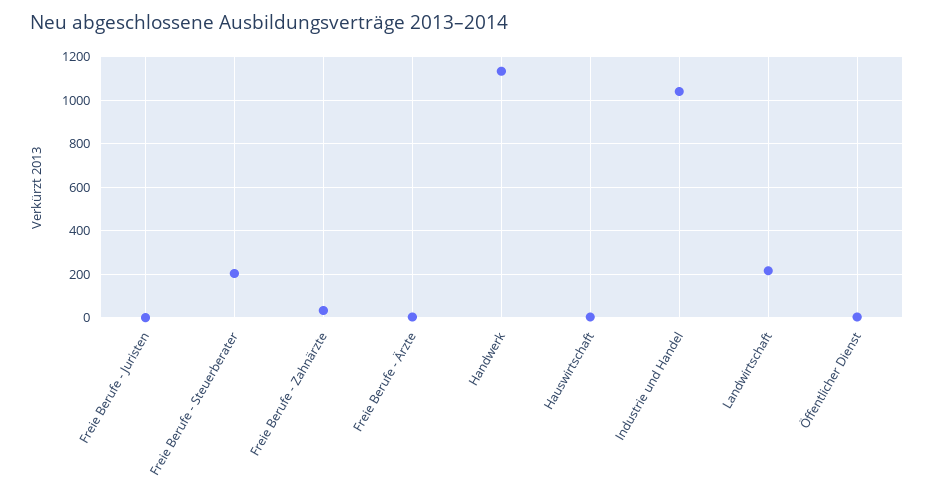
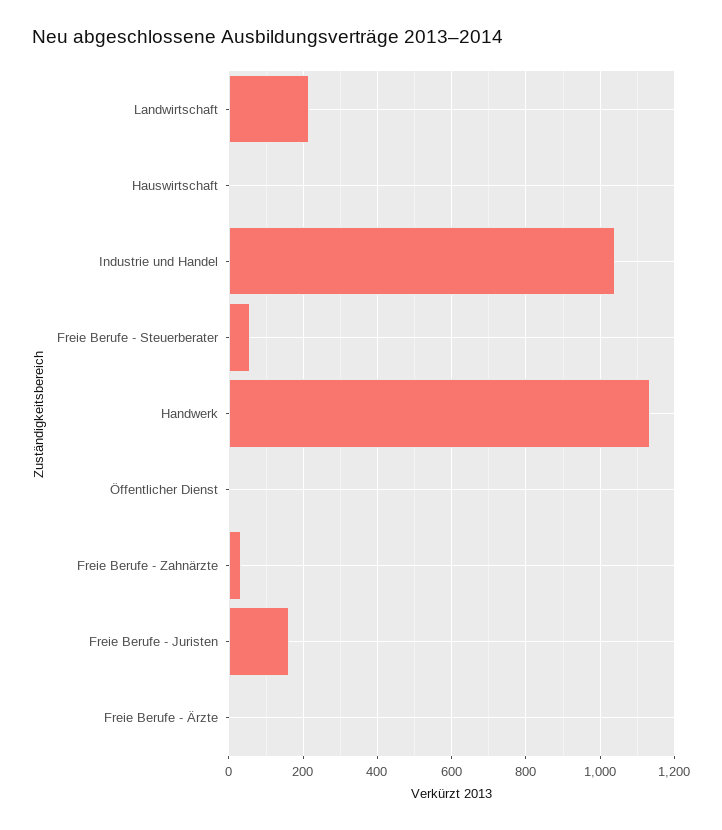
Freie Berufe - Juristen: 0 -> 160
Freie Berufe - Steuerberater: 200 -> 60

